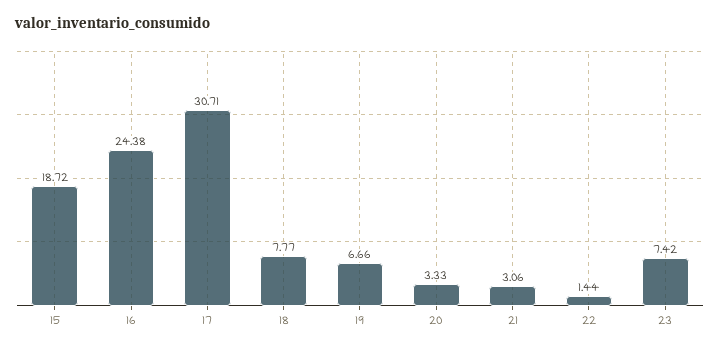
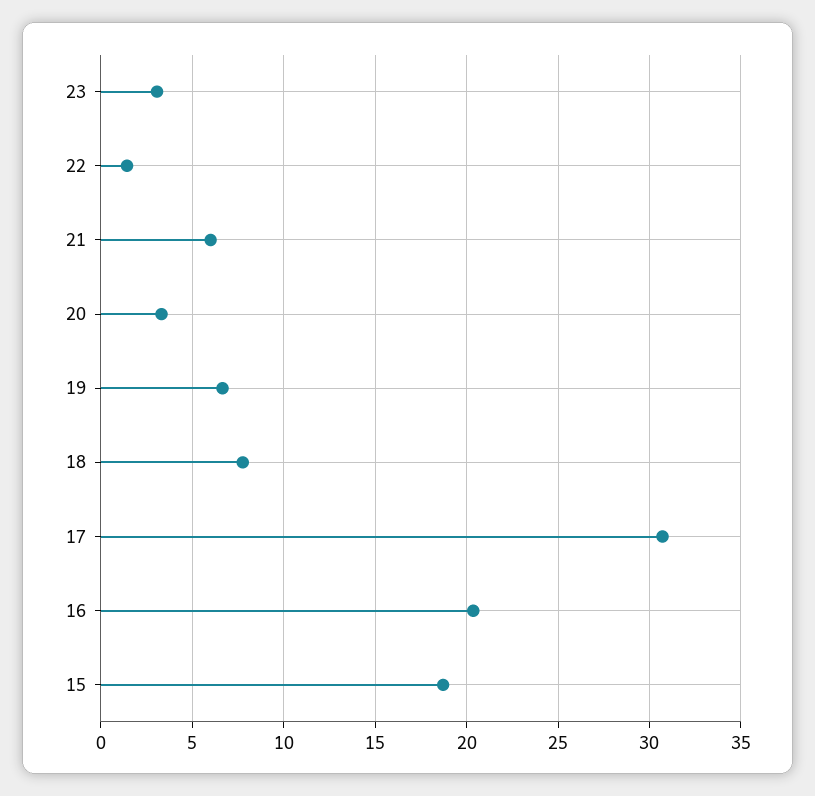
16: 24.38 -> 20.5
21: 3.06 -> 6
23: 7.42 -> 3

